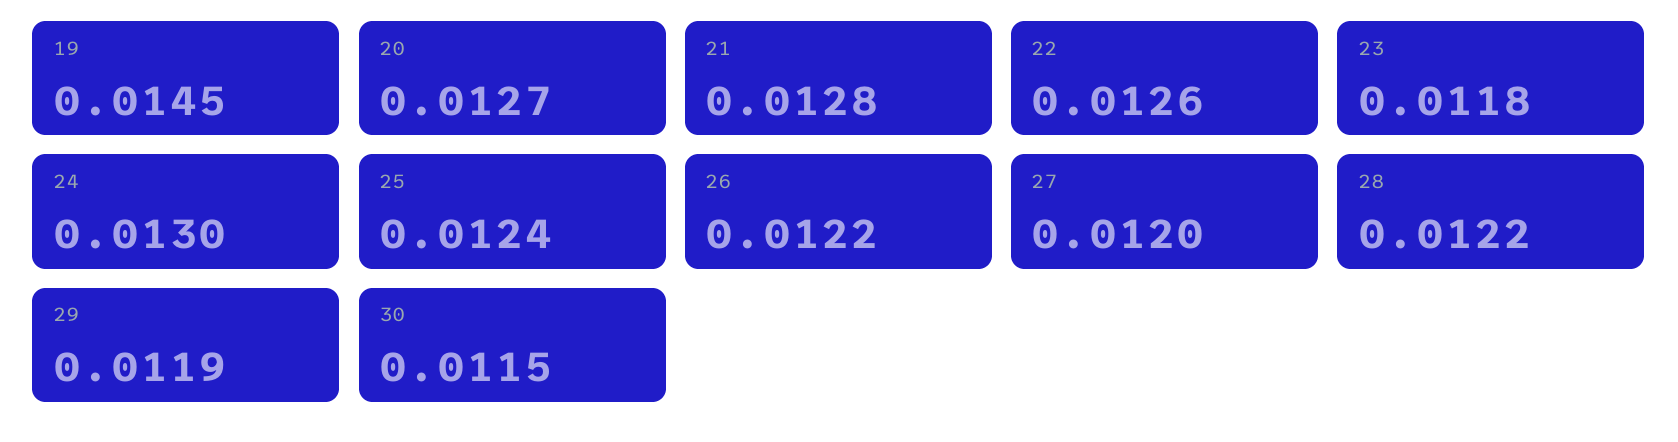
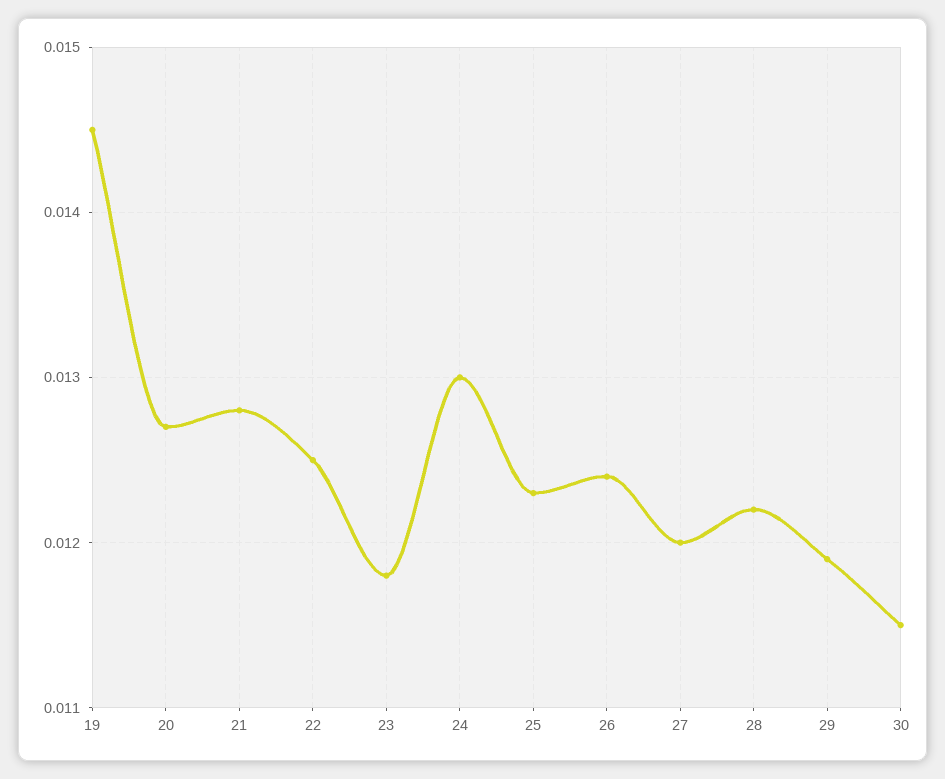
22: 0.0126 -> 0.0125
25: 0.0124 -> 0.0123
26: 0.0122 -> 0.0124

